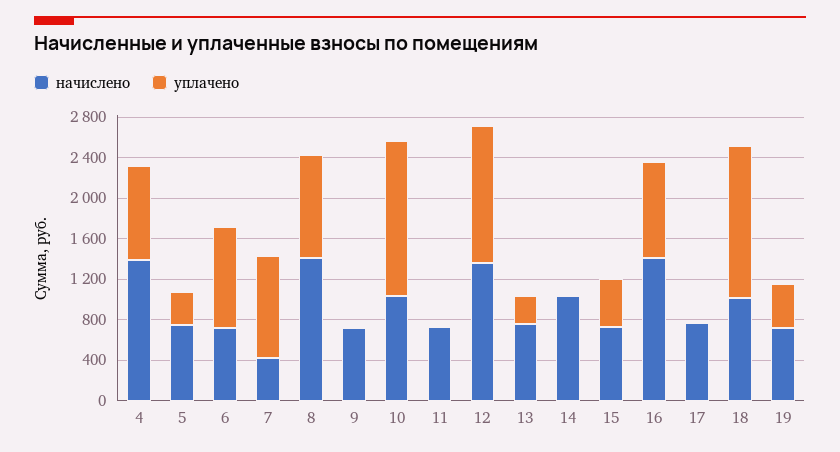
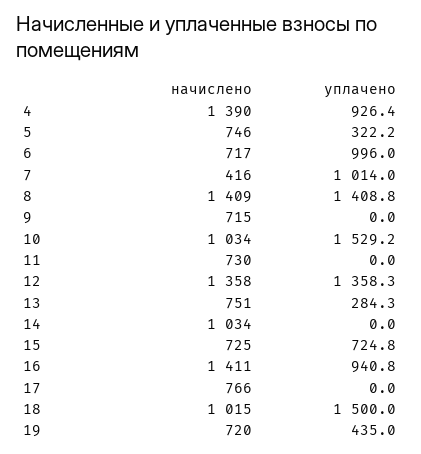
уплачено, 8: 1000 -> 1408.8
уплачено, 15: 500 -> 724.8

